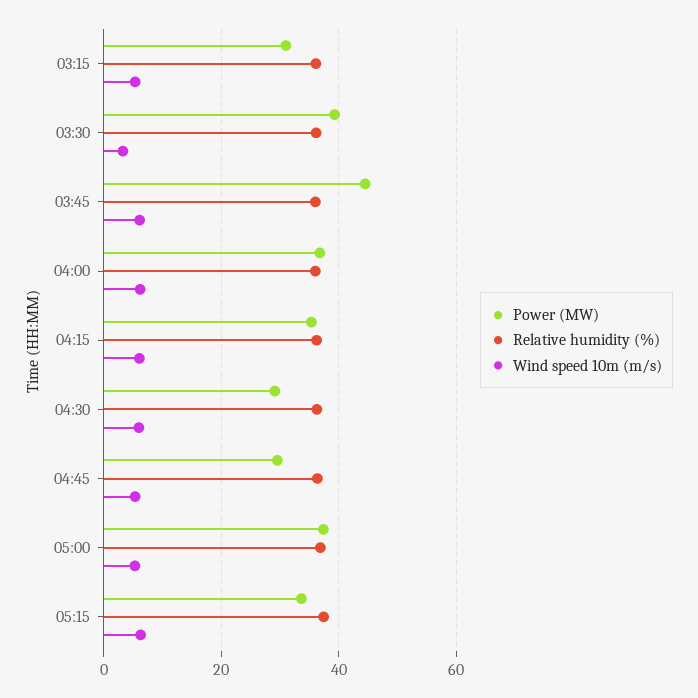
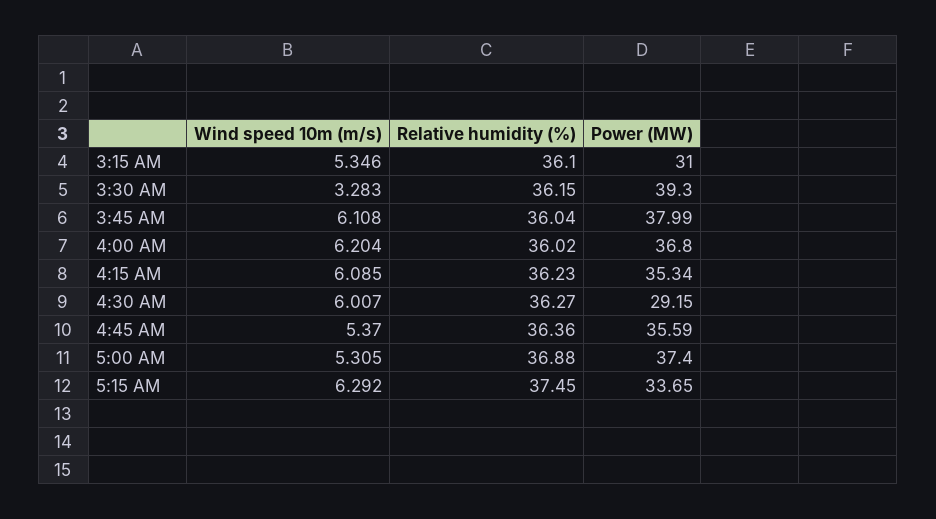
Power (MW), 03:45: 44 -> 37.99
Power (MW), 04:45: 30 -> 35.59

